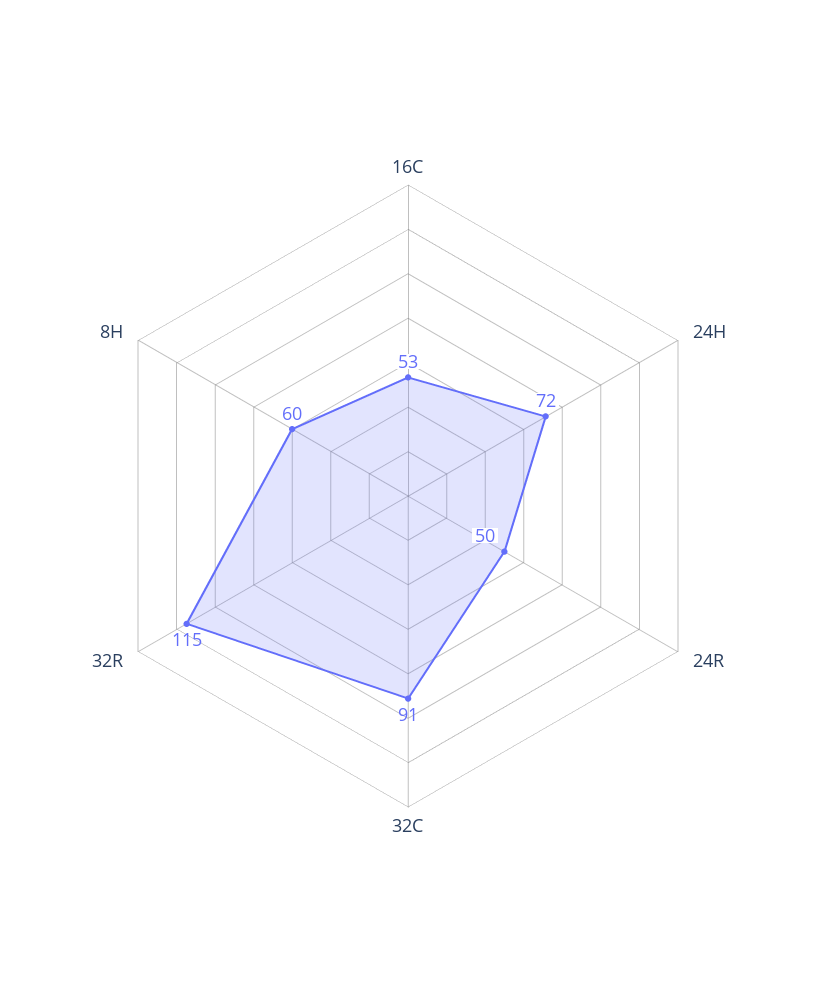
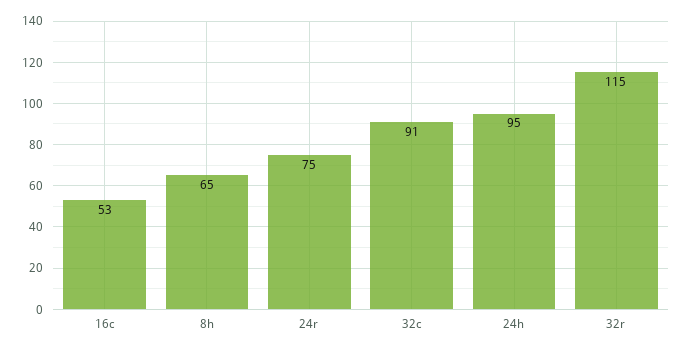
24H: 72 -> 95
24R: 50 -> 75
8H: 60 -> 65

